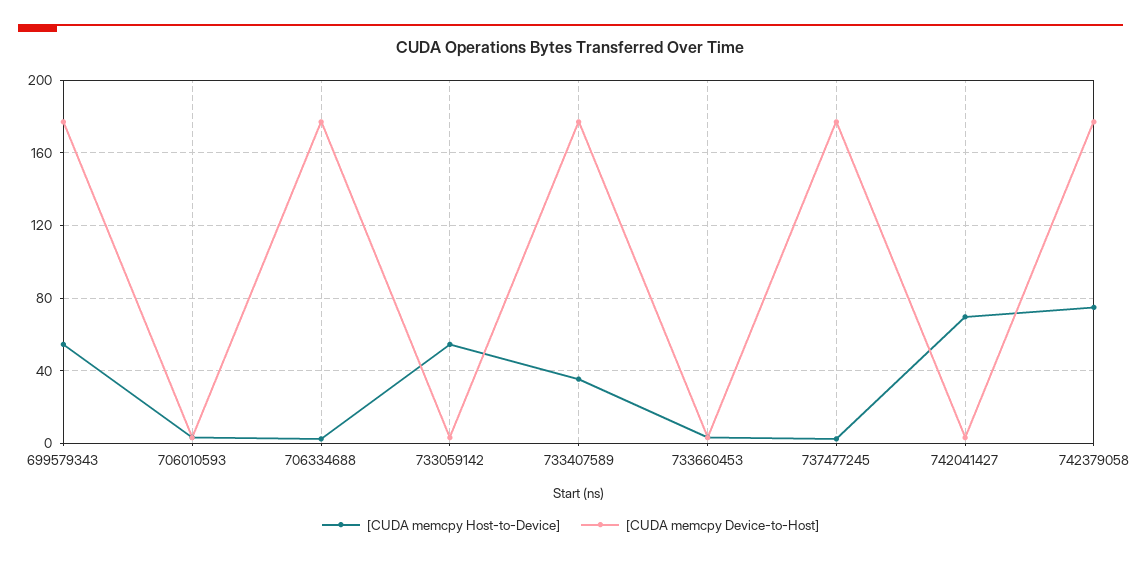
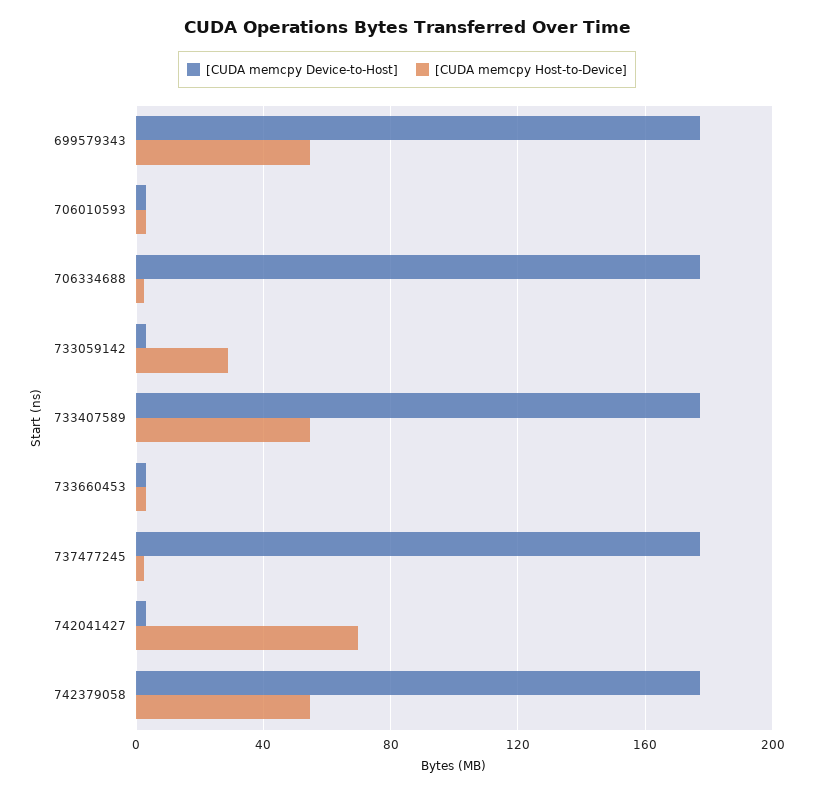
[CUDA memcpy Host-to-Device], 733059142: 55 -> 30
[CUDA memcpy Host-to-Device], 733407589: 35 -> 55
[CUDA memcpy Host-to-Device], 742379058: 75 -> 55

